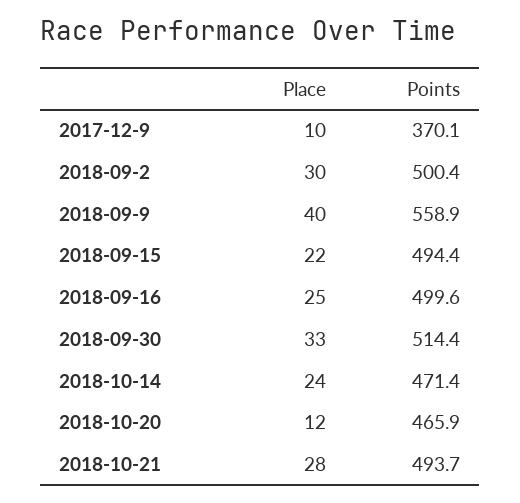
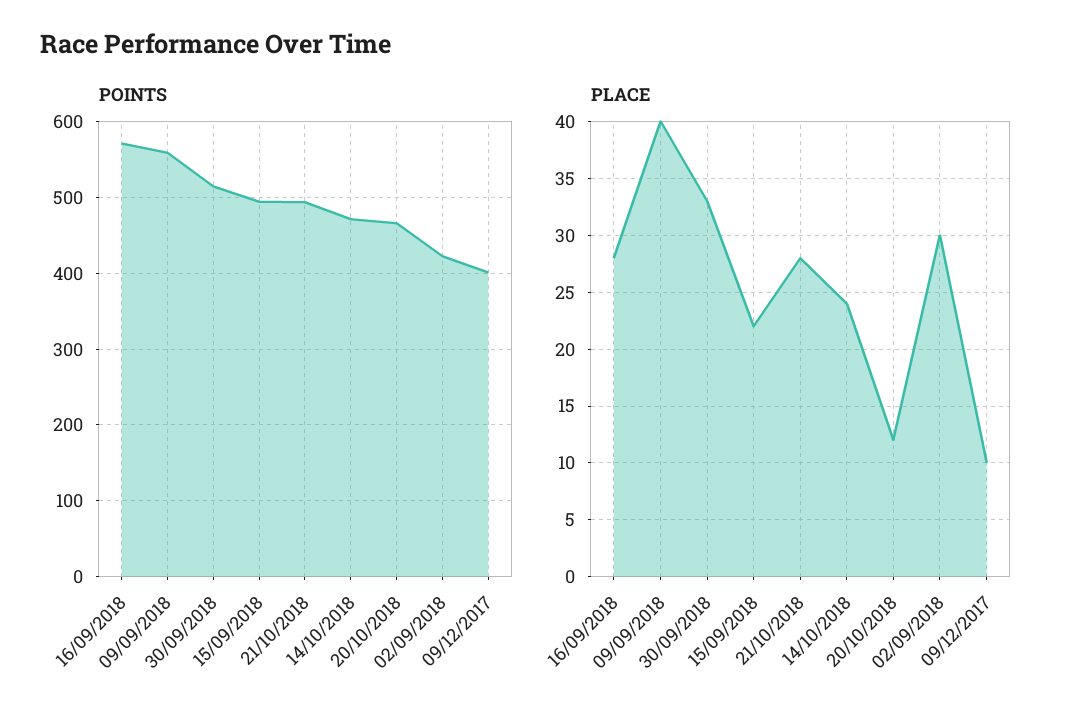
Points, 2017-12-9: 370.1 -> 400
Points, 2018-09-2: 500.4 -> 420
Place, 2018-09-16: 25 -> 28
Points, 2018-09-16: 499.6 -> 570

